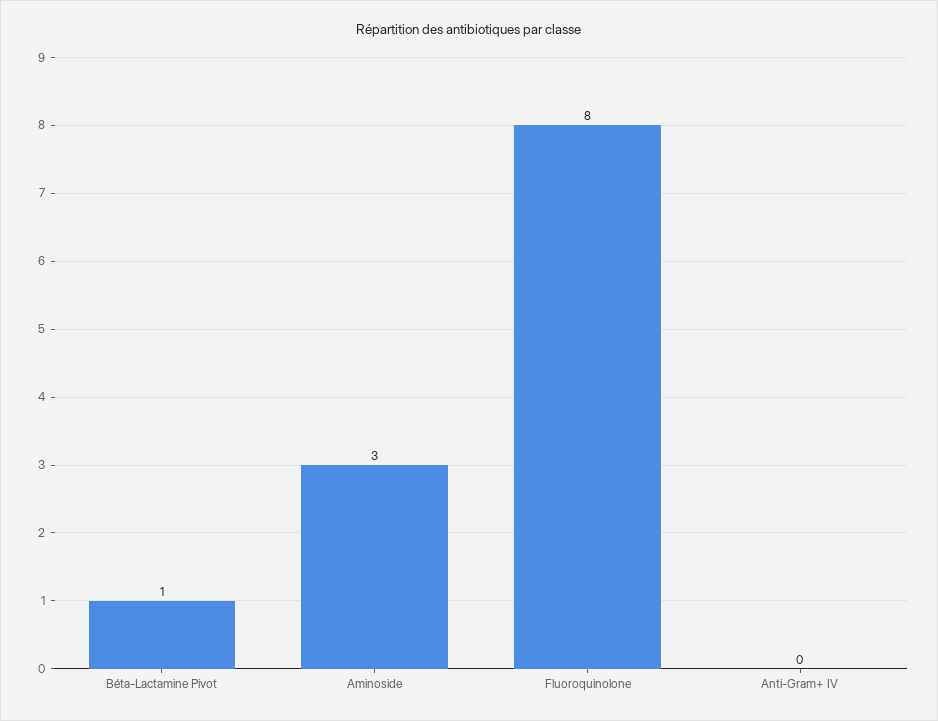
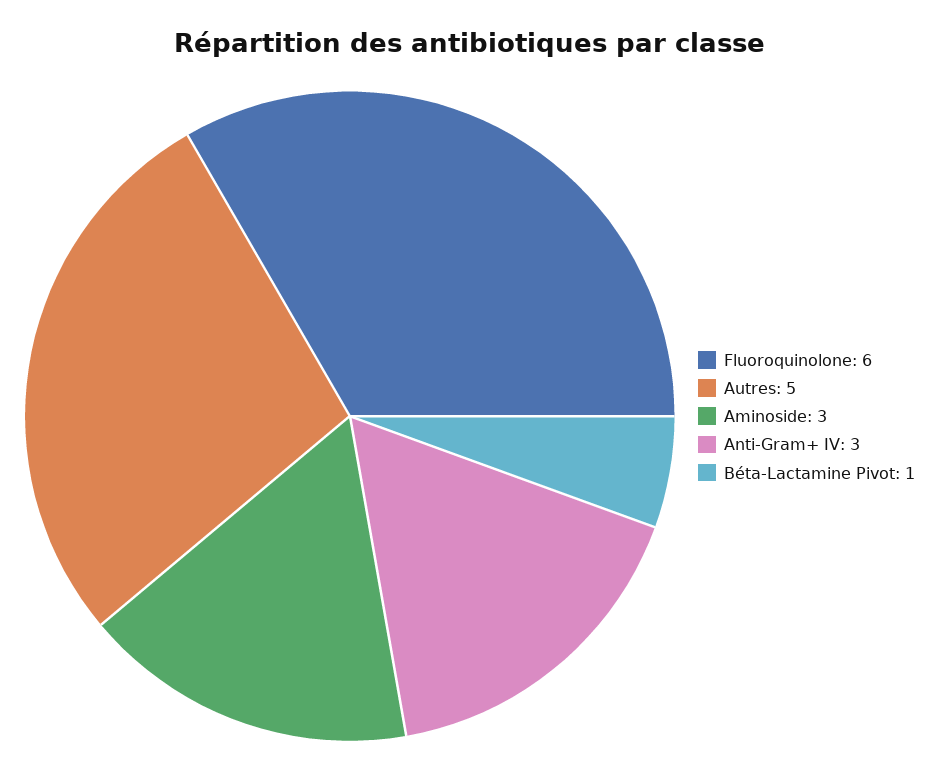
Fluoroquinolone: 8 -> 6
Anti-Gram+ IV: 0 -> 3
Autres: none -> 5

